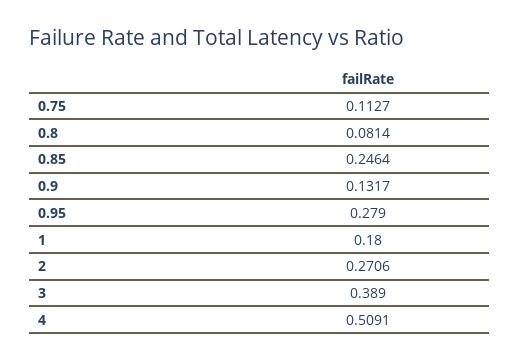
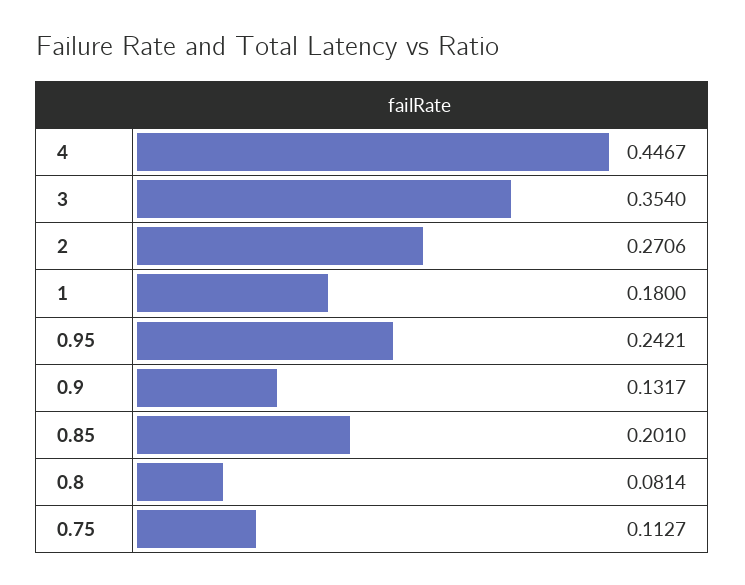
0.85: 0.2464 -> 0.201
0.95: 0.279 -> 0.2421
3: 0.389 -> 0.354
4: 0.5091 -> 0.4467

